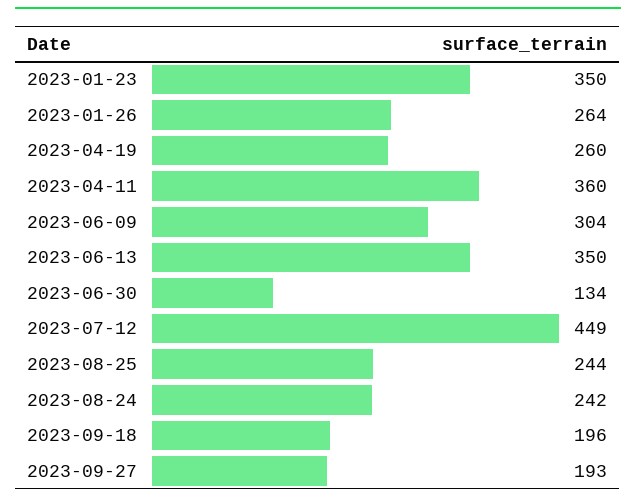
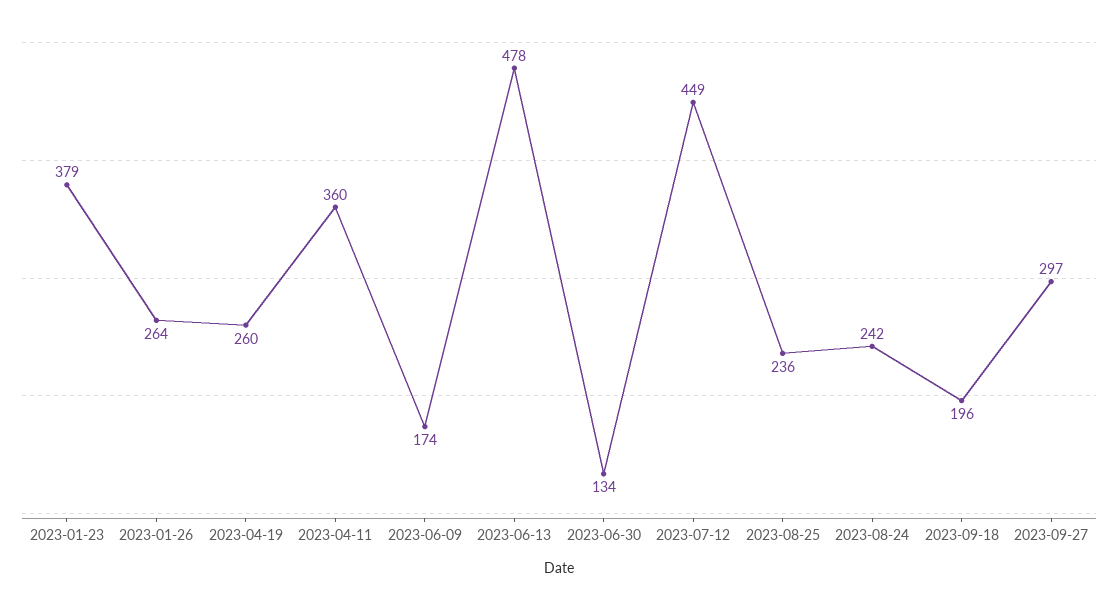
2023-01-23: 350 -> 379
2023-06-09: 304 -> 174
2023-06-13: 350 -> 478
2023-08-25: 244 -> 236
2023-09-27: 193 -> 297

